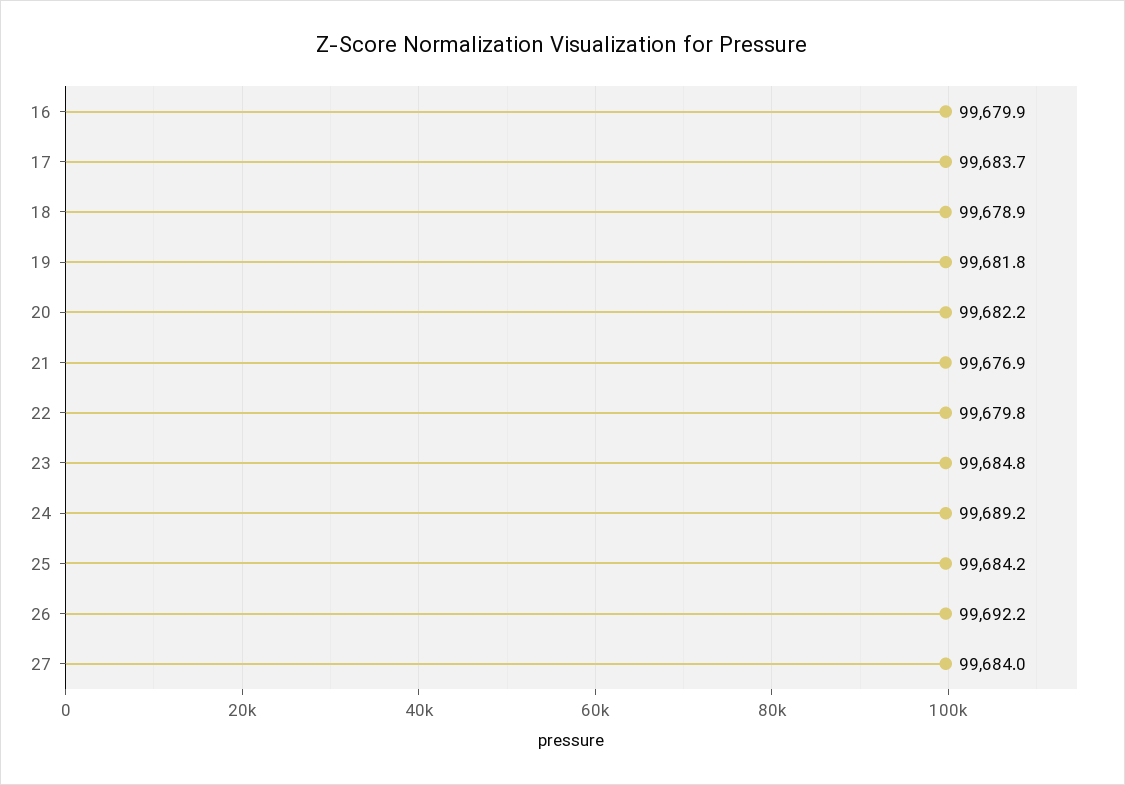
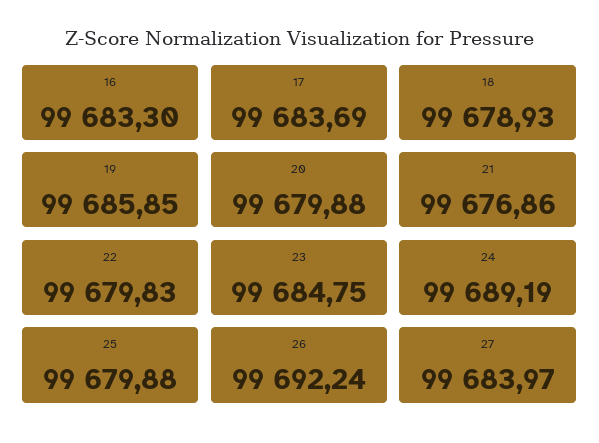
16: 99679.9 -> 99683.3
19: 99681.8 -> 99685.85
20: 99682.2 -> 99679.88
25: 99684.2 -> 99679.88

